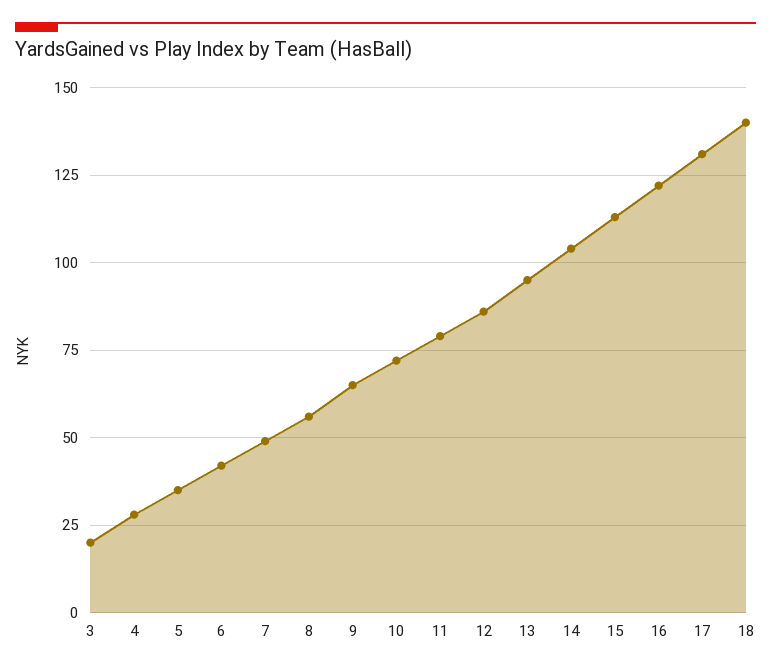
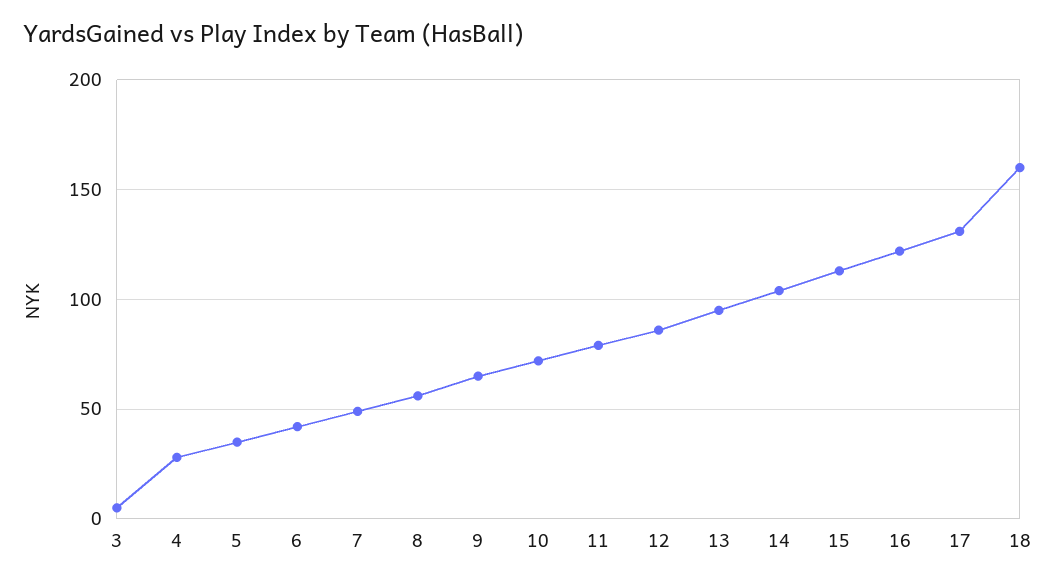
3: 20 -> 5
18: 140 -> 160

